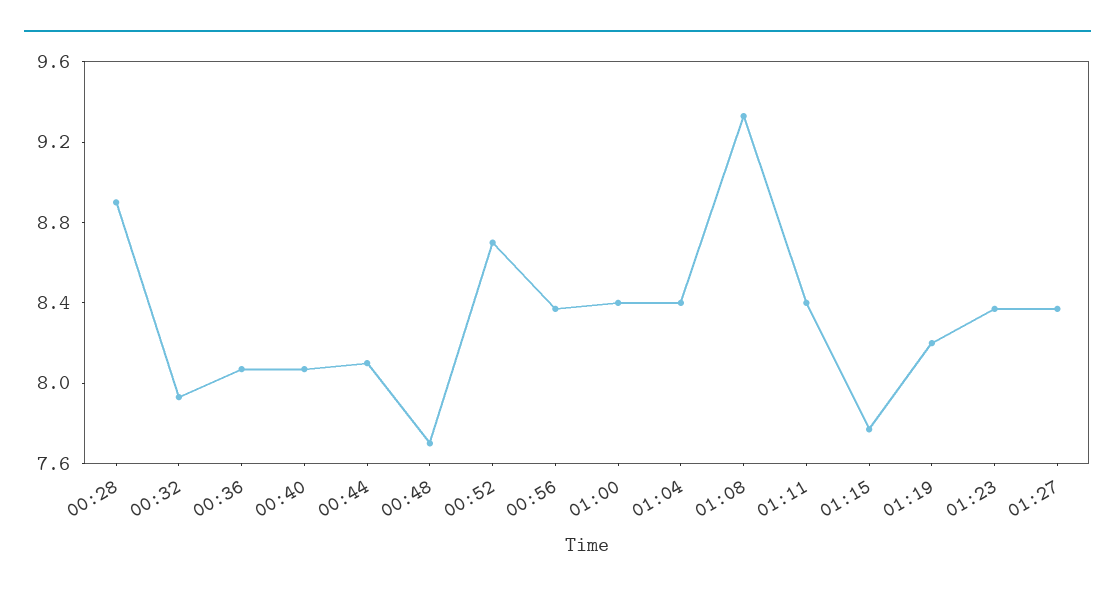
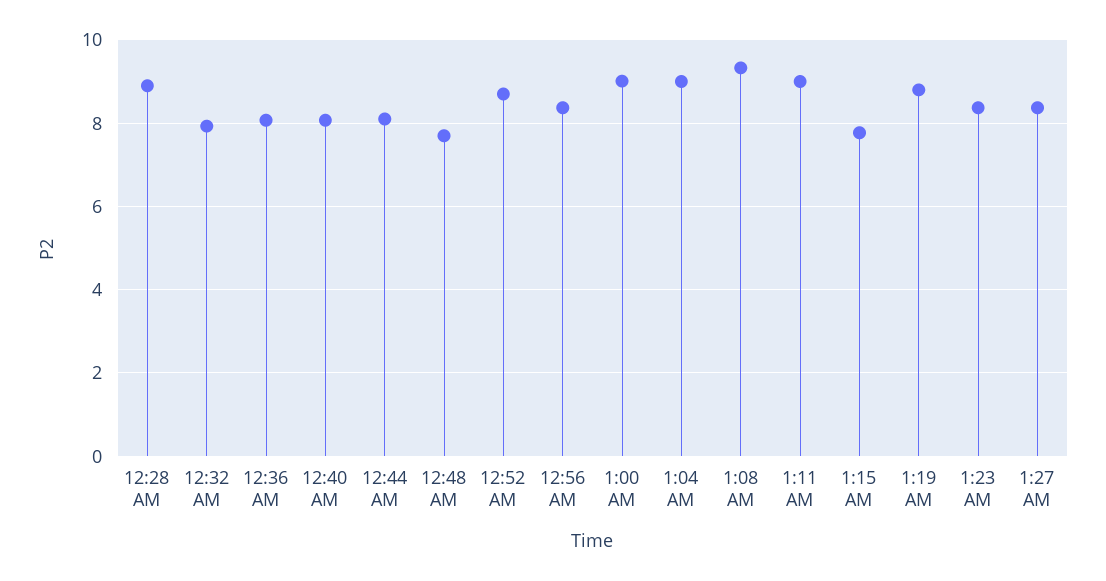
01:00: 8.4 -> 9
01:04: 8.4 -> 9
01:11: 8.4 -> 9
01:19: 8.2 -> 8.8

